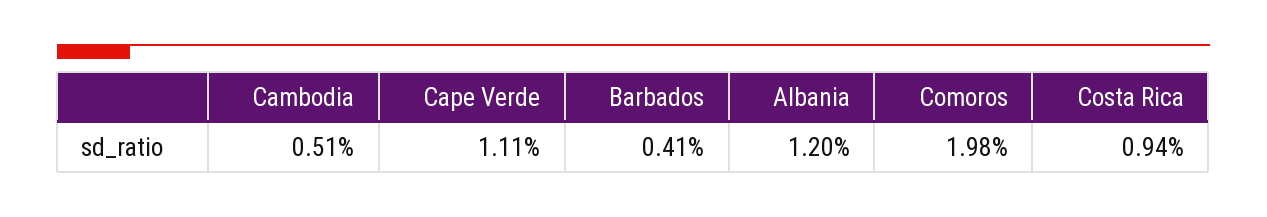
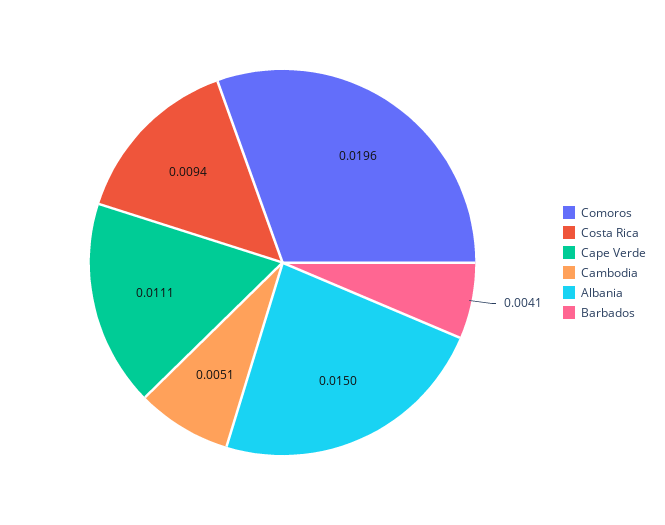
Albania: 0.012 -> 0.015
Comoros: 0.0198 -> 0.0196

